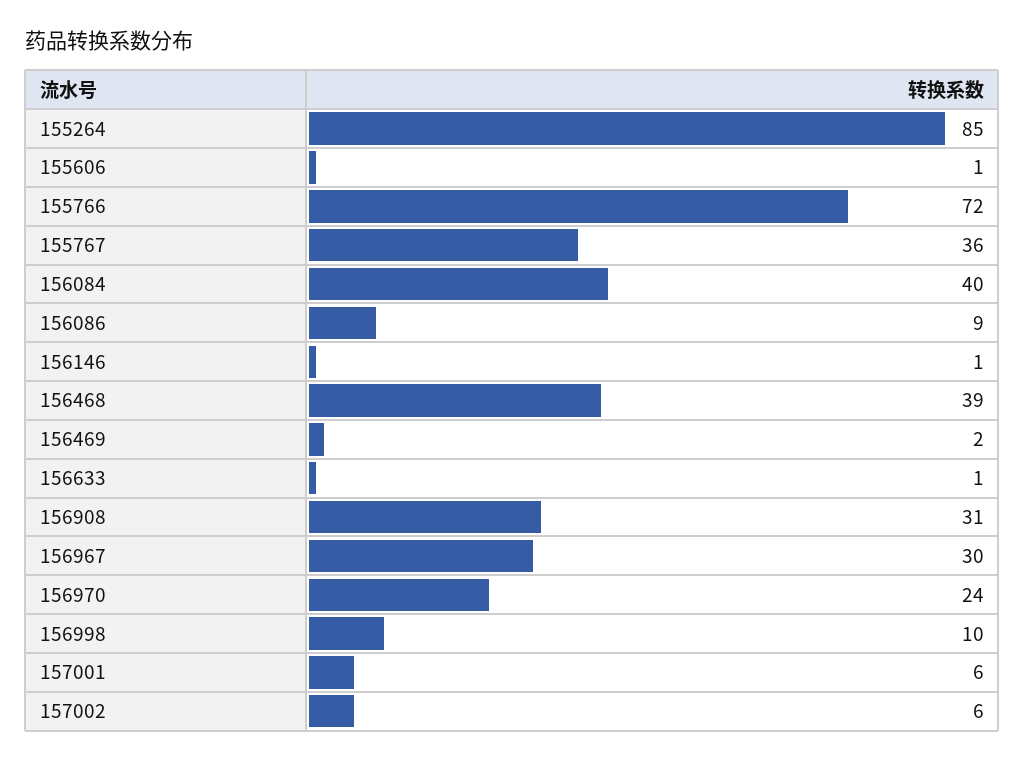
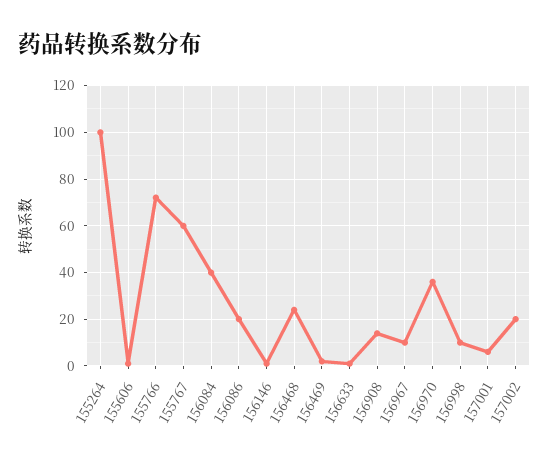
155264: 85 -> 100
155767: 36 -> 60
156086: 9 -> 20
156468: 39 -> 25
156908: 31 -> 15
156967: 30 -> 10
156970: 24 -> 35
157002: 6 -> 20

